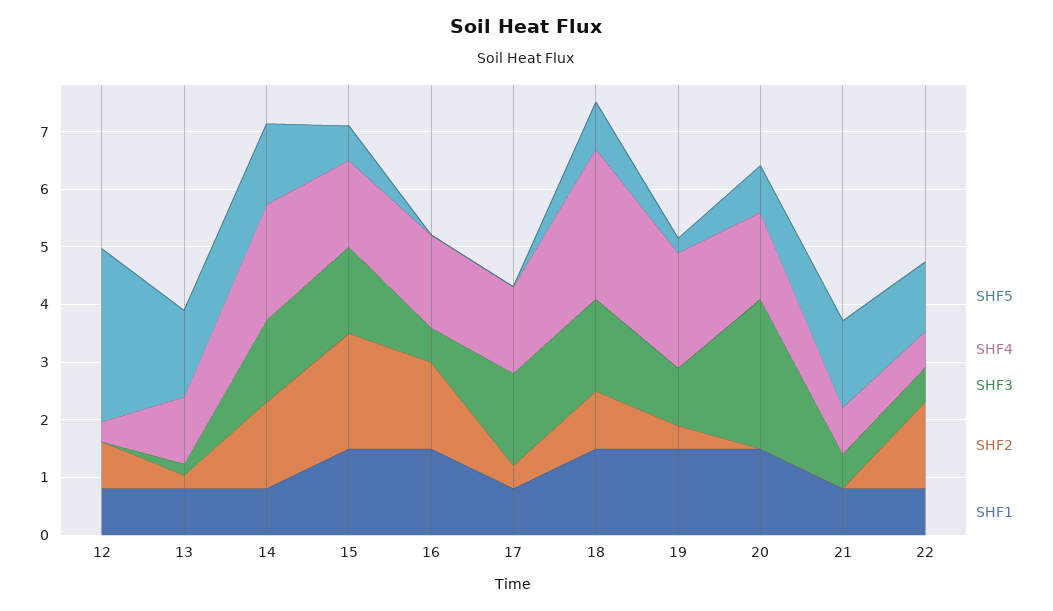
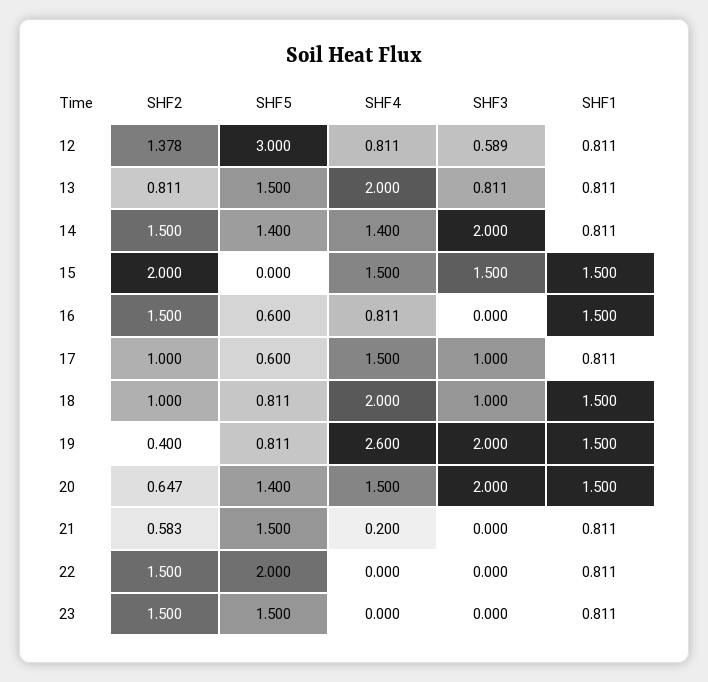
SHF4, 12: 0.4 -> 0.811
SHF3, 12: 0 -> 0.589
SHF2, 12: 0.8 -> 1.378
SHF4, 13: 1.2 -> 2
SHF3, 13: 0.2 -> 0.811
SHF2, 13: 0.2 -> 0.811
SHF4, 14: 2 -> 1.4
SHF3, 14: 1.4 -> 2
SHF5, 15: 0.6 -> 0
SHF5, 16: 0 -> 0.6
SHF4, 16: 1.6 -> 0.811
SHF3, 16: 0.6 -> 0
SHF5, 17: 0 -> 0.6
SHF3, 17: 1.6 -> 1
SHF2, 17: 0.4 -> 1
SHF4, 18: 2.6 -> 2
SHF3, 18: 1.6 -> 1
SHF5, 19: 0.2 -> 0.811
SHF4, 19: 2 -> 2.6
SHF3, 19: 1 -> 2
SHF5, 20: 0.8 -> 1.4
SHF3, 20: 2.6 -> 2
SHF2, 20: 0 -> 0.647
SHF4, 21: 0.8 -> 0.2
SHF3, 21: 0.6 -> 0
SHF2, 21: 0 -> 0.583
SHF5, 22: 1.2 -> 2
SHF4, 22: 0.6 -> 0
SHF3, 22: 0.6 -> 0
SHF2, 23: none -> 1.5
SHF5, 23: none -> 1.5
SHF4, 23: none -> 0
SHF3, 23: none -> 0
SHF1, 23: none -> 0.811

